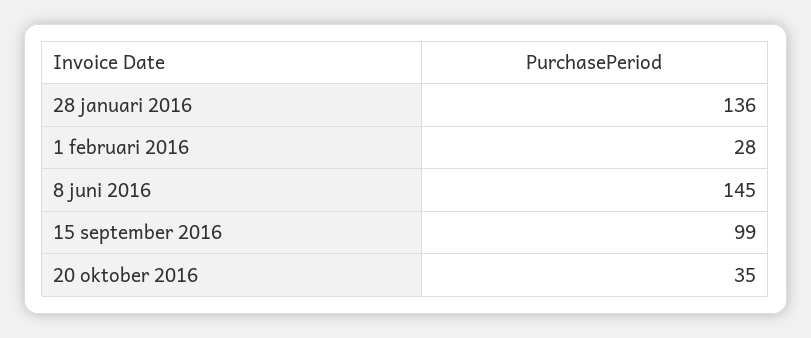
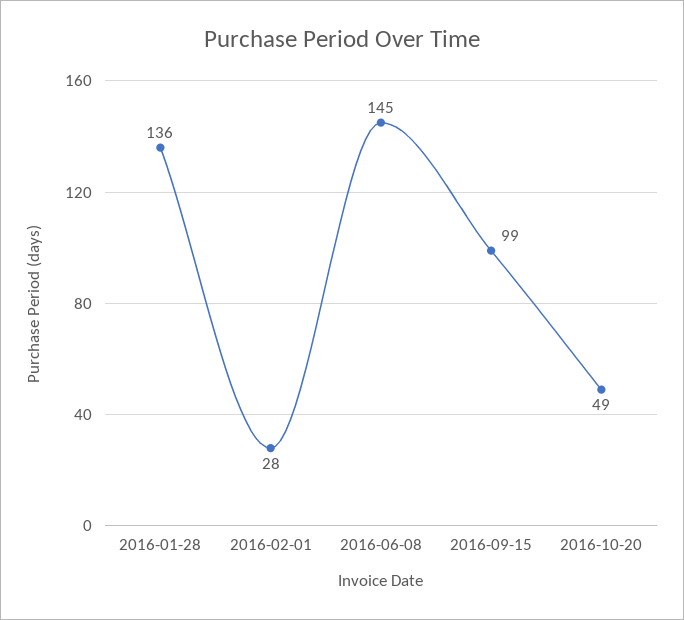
20 oktober 2016: 35 -> 49

